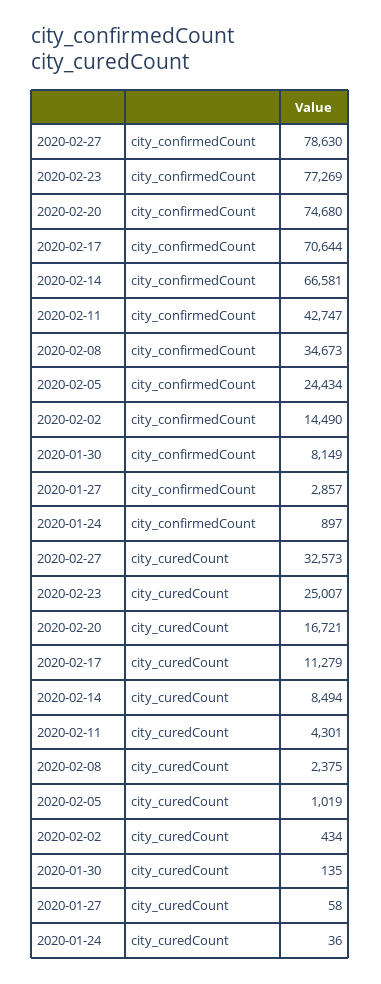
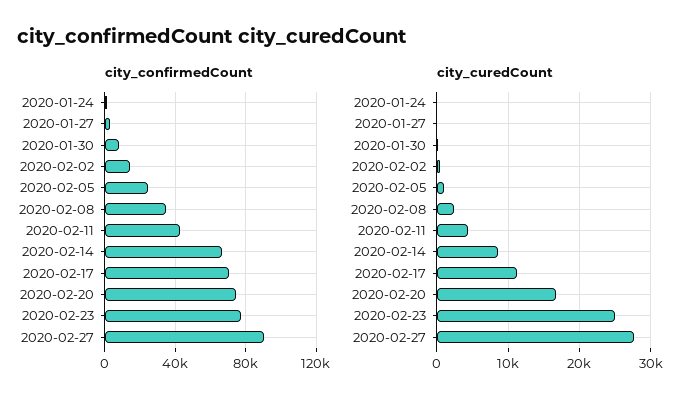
city_confirmedCount, 2020-02-27: 78630 -> 90000
city_curedCount, 2020-02-27: 32573 -> 28000

